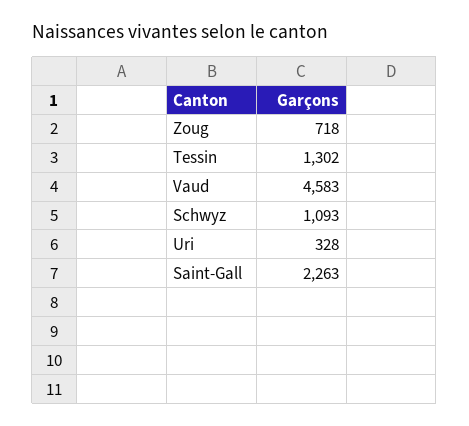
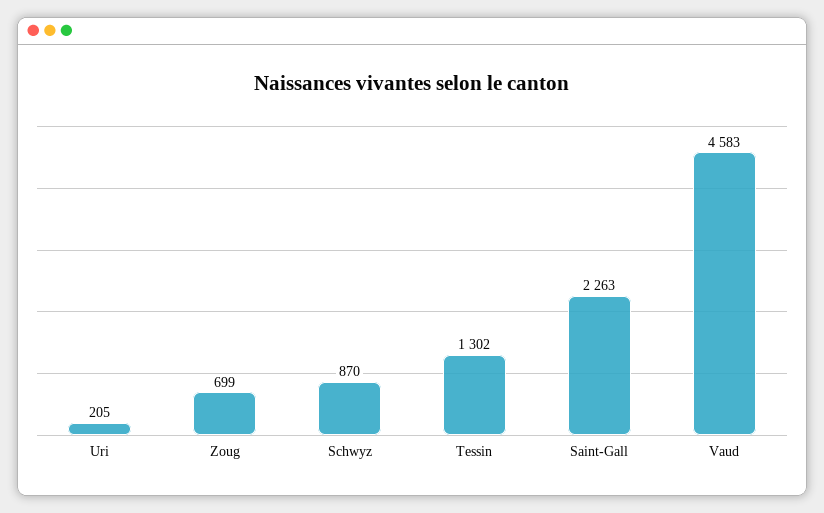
Zoug: 718 -> 699
Schwyz: 1093 -> 870
Uri: 328 -> 205

